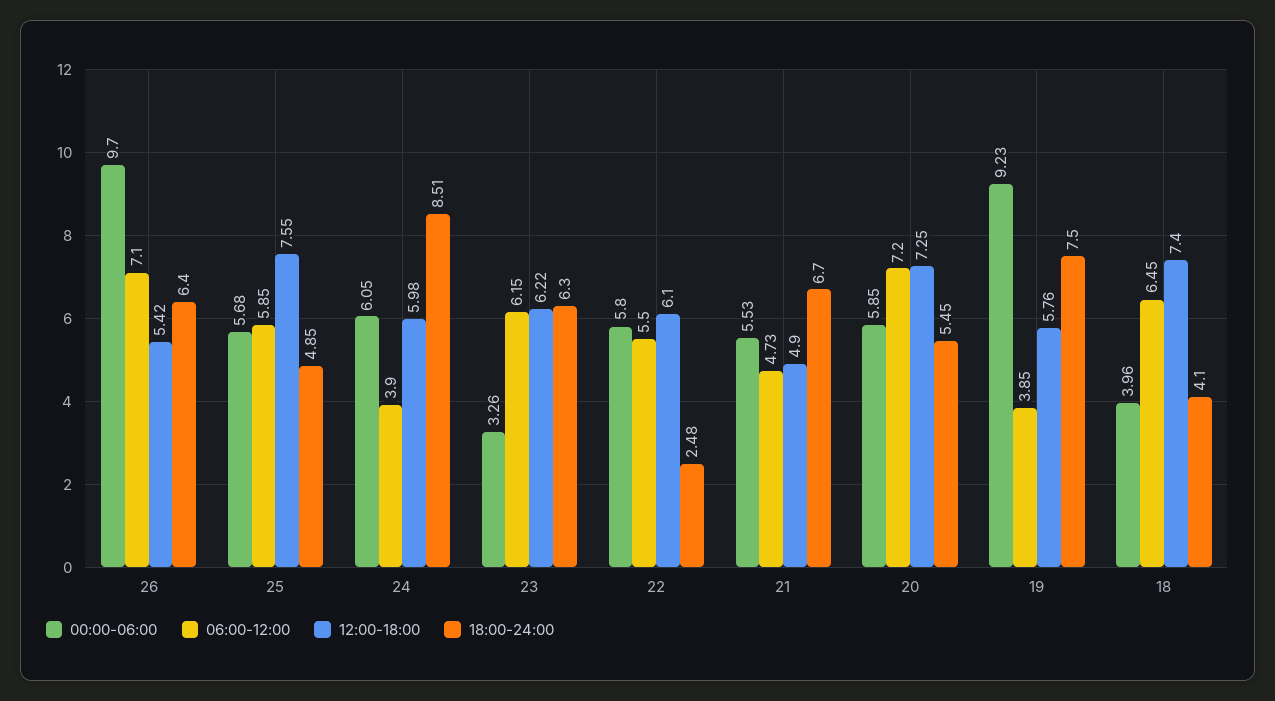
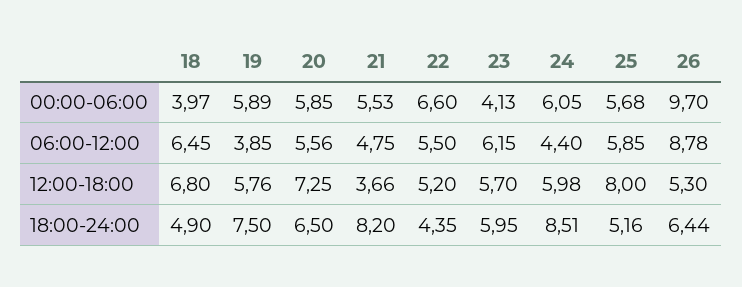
06:00-12:00, 26: 7.1 -> 8.78
12:00-18:00, 26: 5.42 -> 5.3
18:00-24:00, 26: 6.4 -> 6.44
12:00-18:00, 25: 7.55 -> 8
18:00-24:00, 25: 4.85 -> 5.16
06:00-12:00, 24: 3.9 -> 4.4
00:00-06:00, 23: 3.26 -> 4.13
12:00-18:00, 23: 6.22 -> 5.7
18:00-24:00, 23: 6.3 -> 5.95
00:00-06:00, 22: 5.8 -> 6.6
12:00-18:00, 22: 6.1 -> 5.2
18:00-24:00, 22: 2.48 -> 4.35
06:00-12:00, 21: 4.73 -> 4.75
12:00-18:00, 21: 4.9 -> 3.66
18:00-24:00, 21: 6.7 -> 8.2
06:00-12:00, 20: 7.2 -> 5.56
18:00-24:00, 20: 5.45 -> 6.5
00:00-06:00, 19: 9.23 -> 5.89
00:00-06:00, 18: 3.96 -> 3.97
12:00-18:00, 18: 7.4 -> 6.8
18:00-24:00, 18: 4.1 -> 4.9

